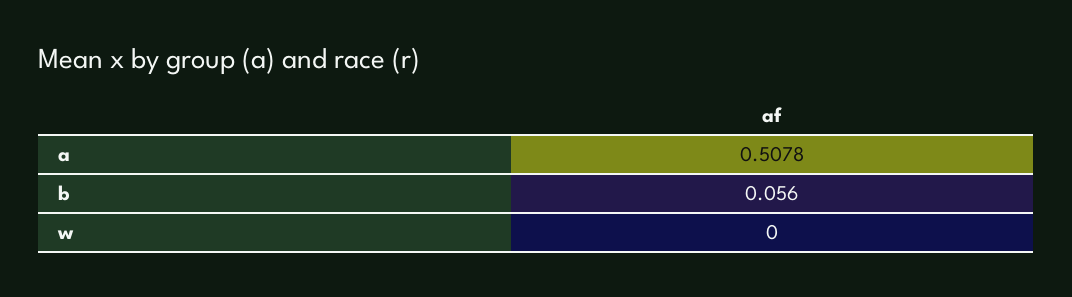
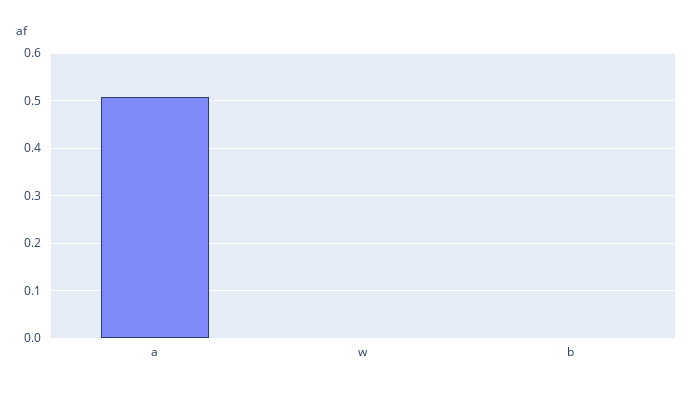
b: 0.056 -> 0

